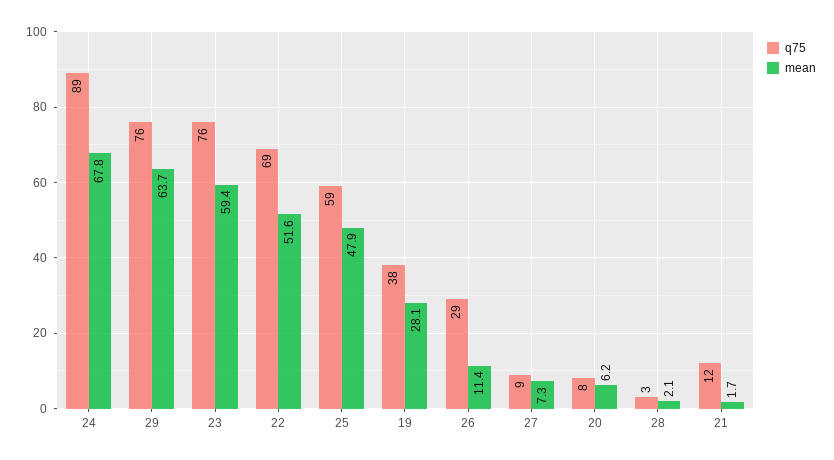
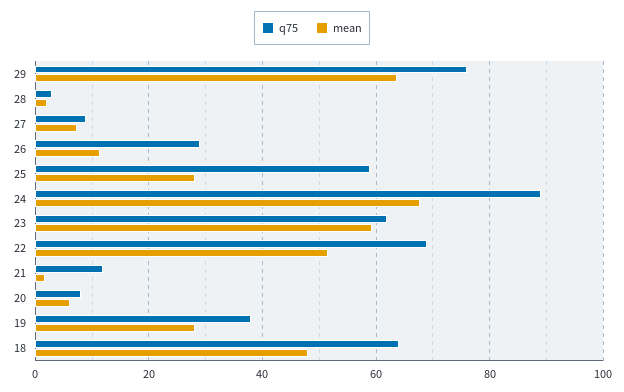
q75, 23: 76 -> 62
mean, 25: 47.9 -> 28
q75, 18: none -> 64
mean, 18: none -> 48

